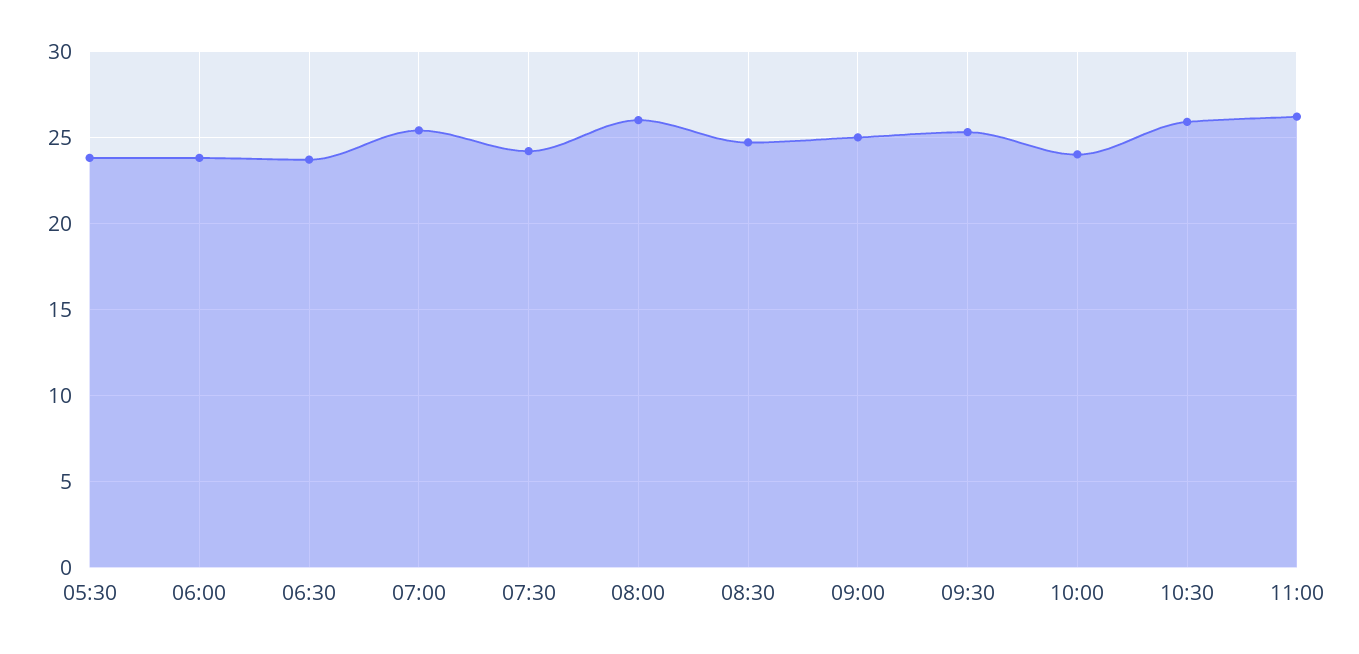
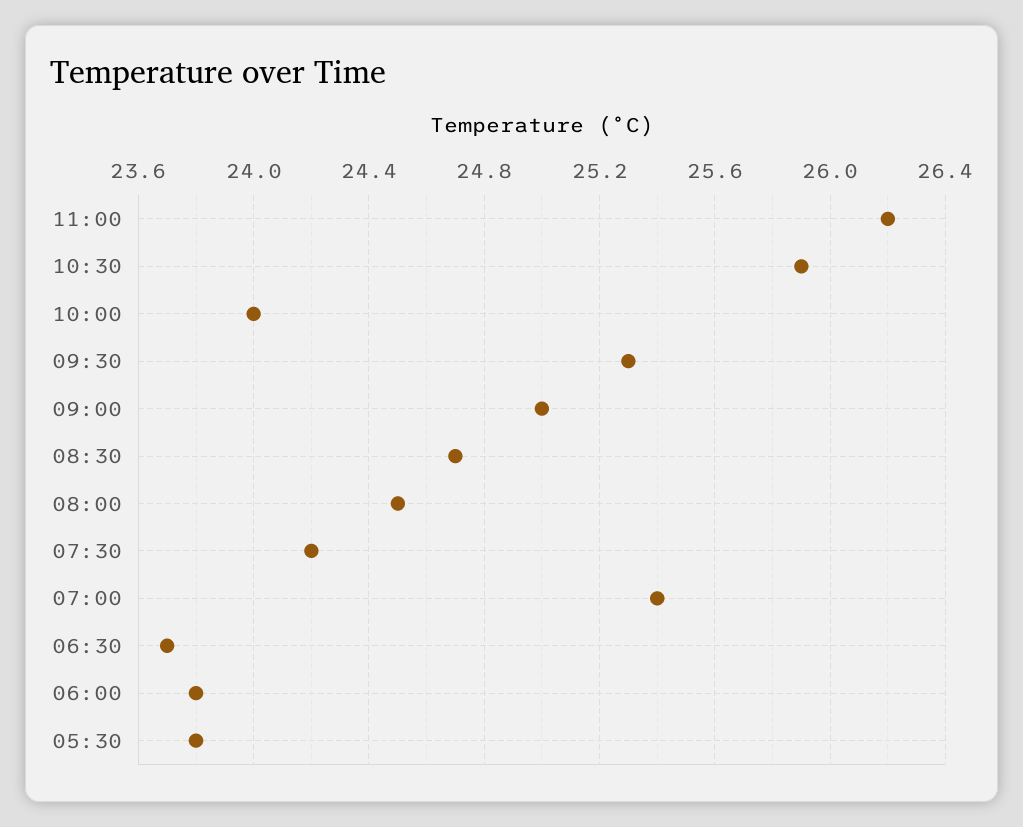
08:00: 26 -> 24.5

